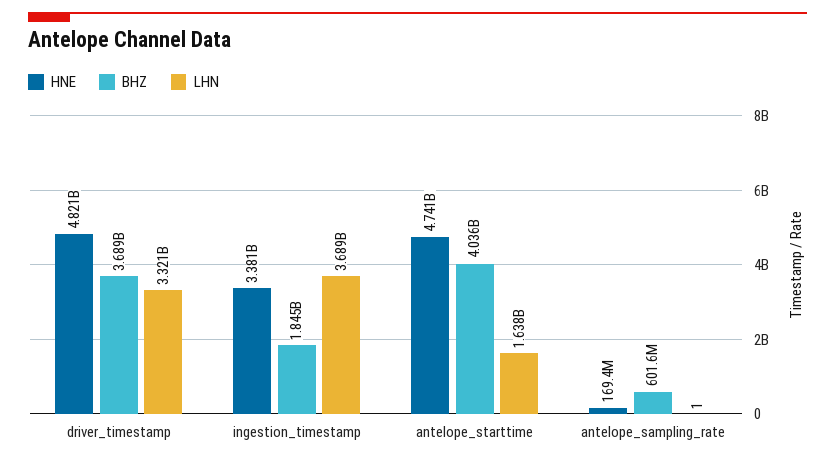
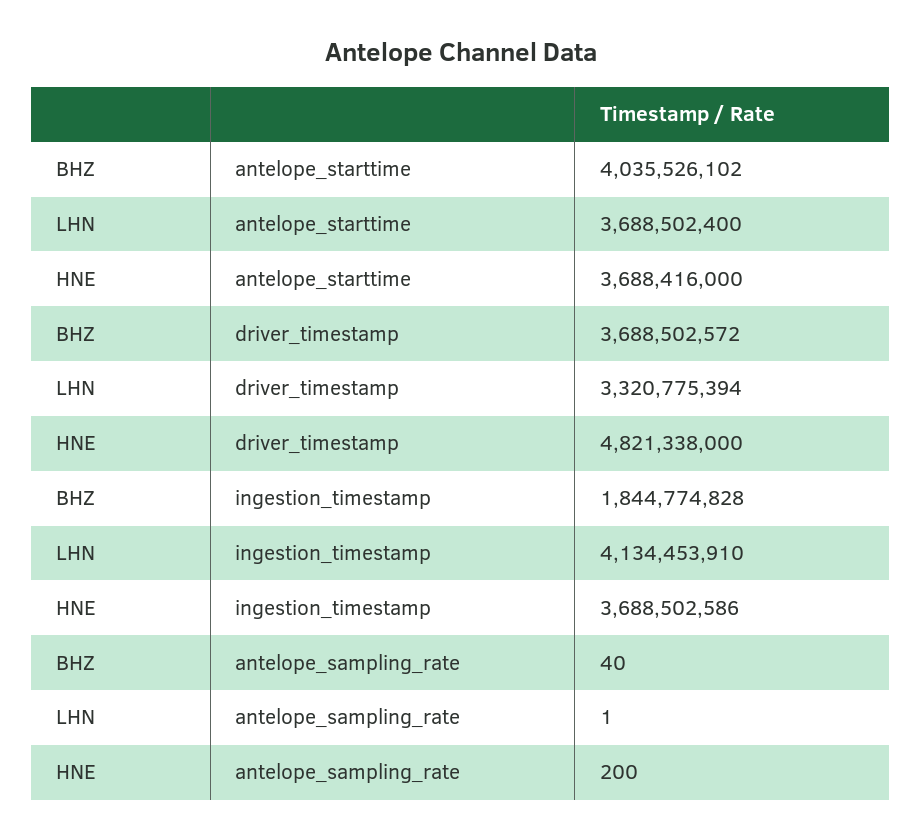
HNE, ingestion_timestamp: 3381000000 -> 3688502586
LHN, ingestion_timestamp: 3689000000 -> 4134453910
HNE, antelope_starttime: 4741000000 -> 3688416000
LHN, antelope_starttime: 1638000000 -> 3688502400
HNE, antelope_sampling_rate: 169400000 -> 200
BHZ, antelope_sampling_rate: 601600000 -> 40

